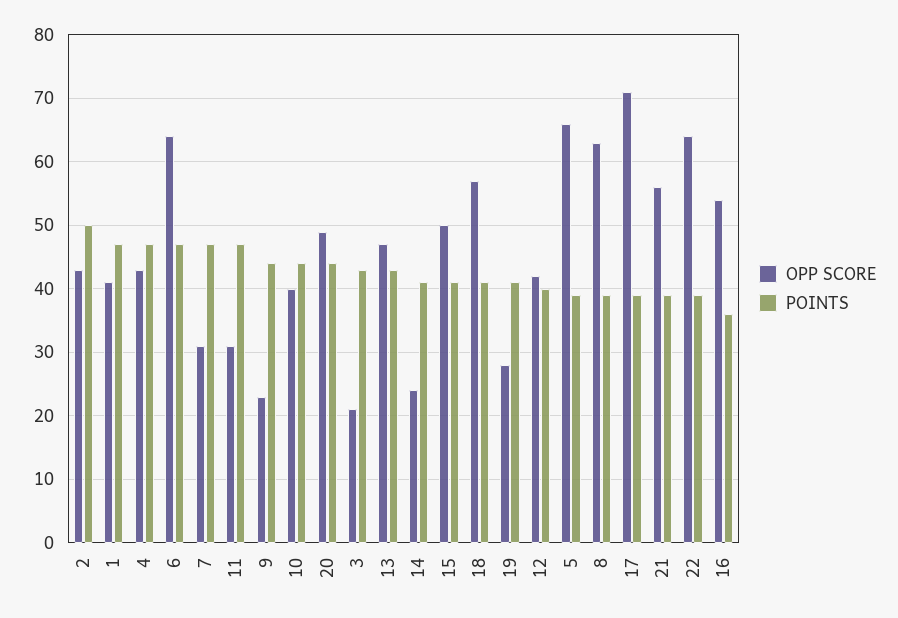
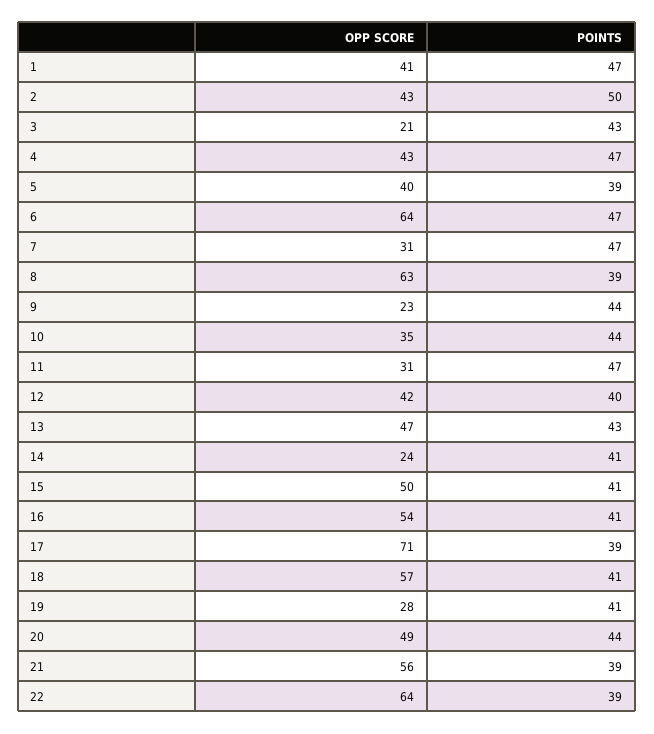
OPP SCORE, 10: 40 -> 35
OPP SCORE, 5: 66 -> 40
POINTS, 16: 36 -> 41

